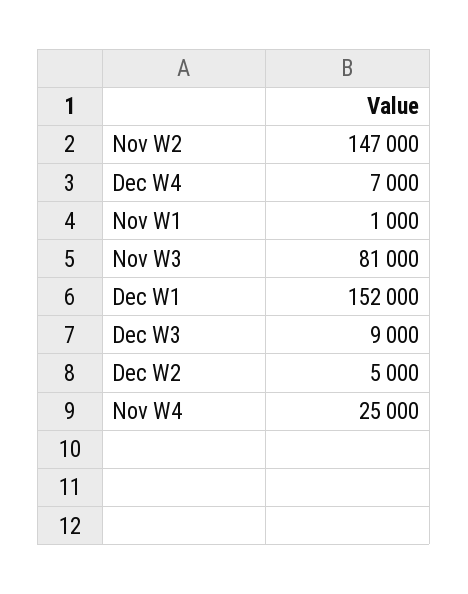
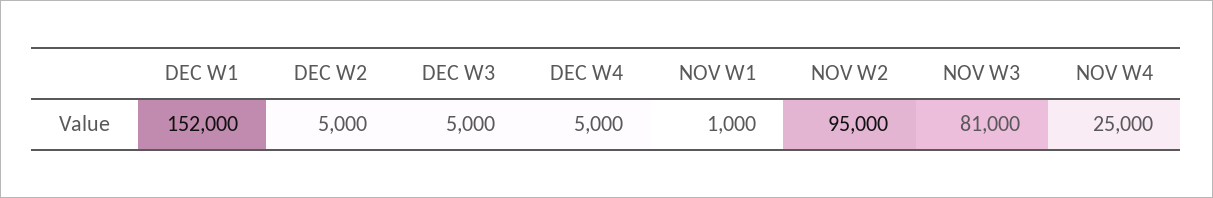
Nov W2: 147000 -> 95000
Dec W4: 7000 -> 5000
Dec W3: 9000 -> 5000

